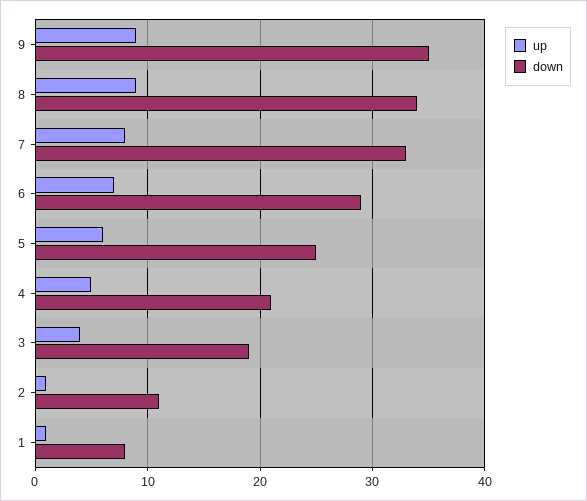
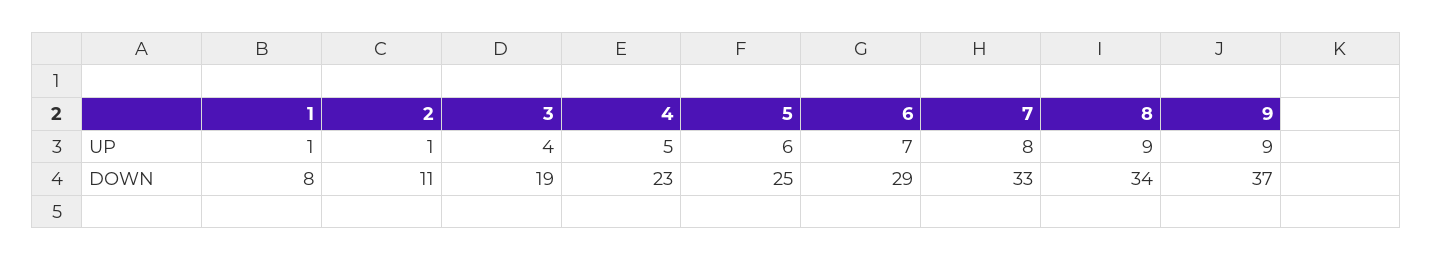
down, 9: 35 -> 37
down, 4: 21 -> 23

